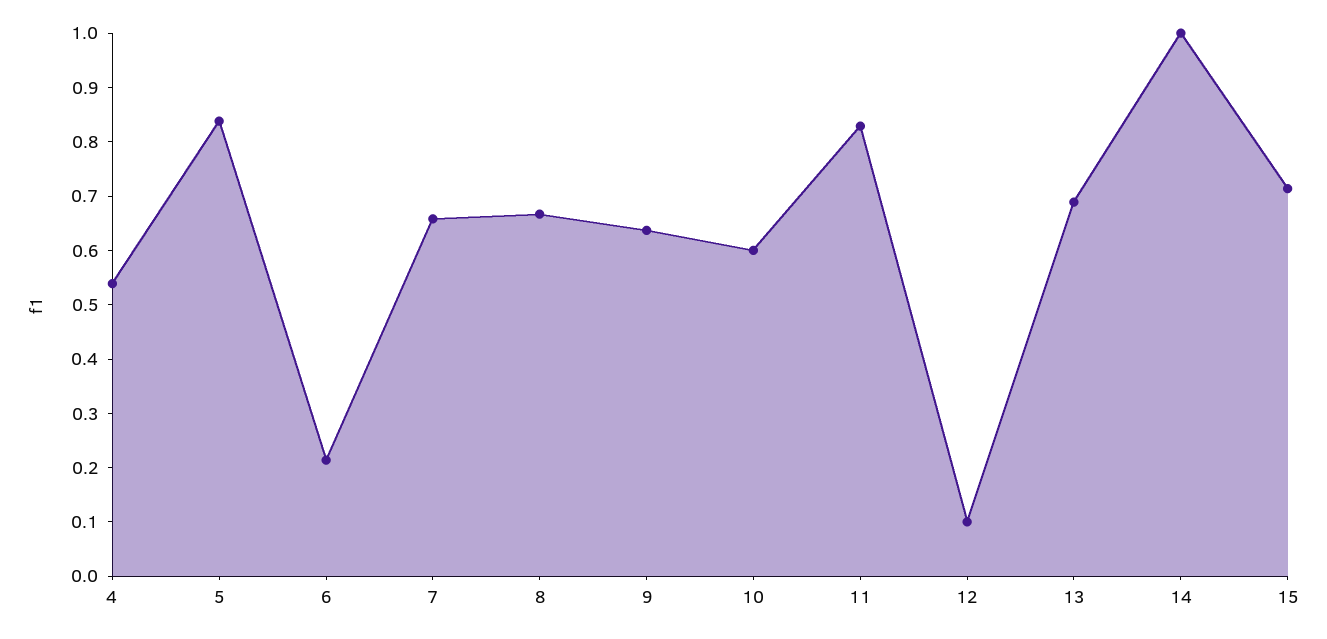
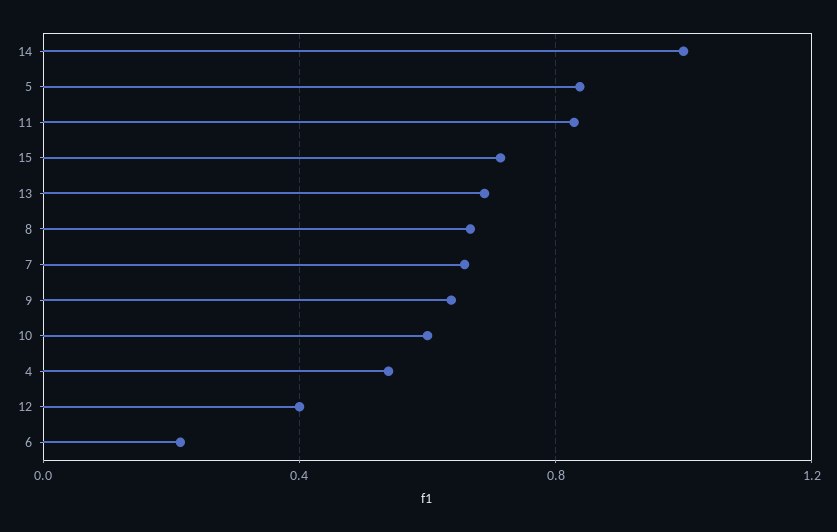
12: 0.1 -> 0.4

